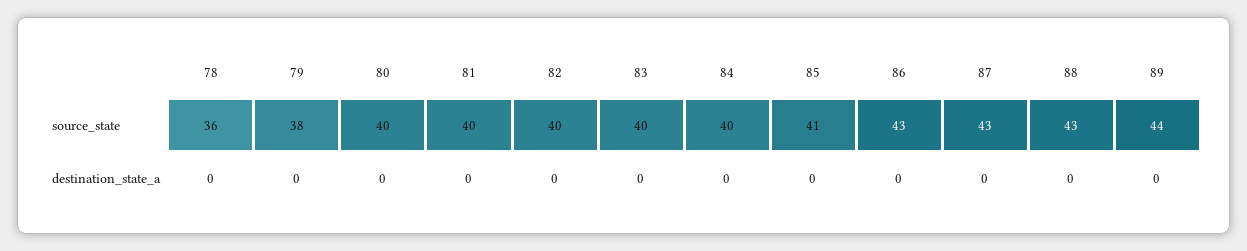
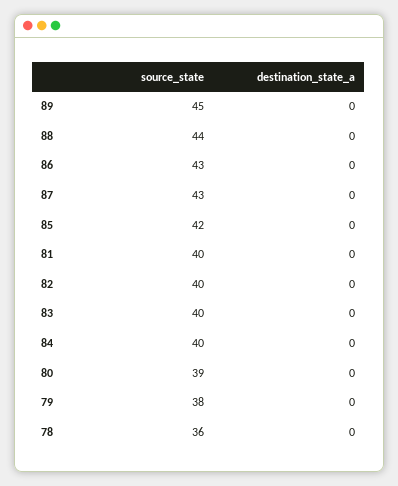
80, source_state: 40 -> 39
85, source_state: 41 -> 42
88, source_state: 43 -> 44
89, source_state: 44 -> 45

